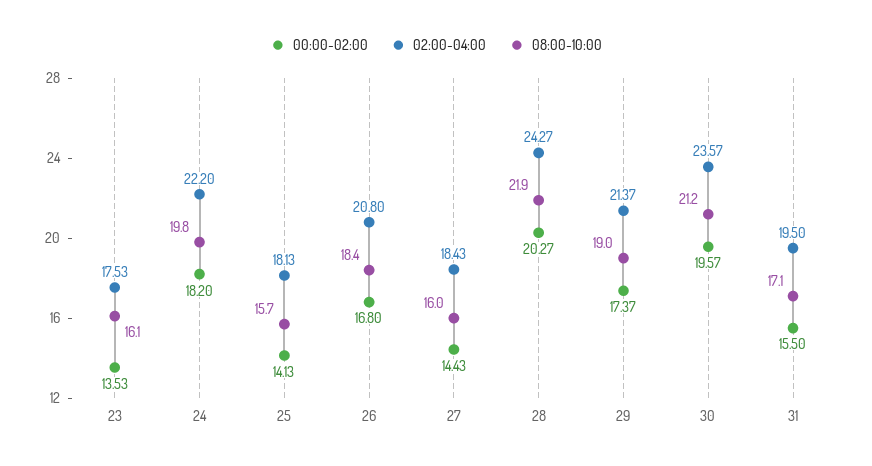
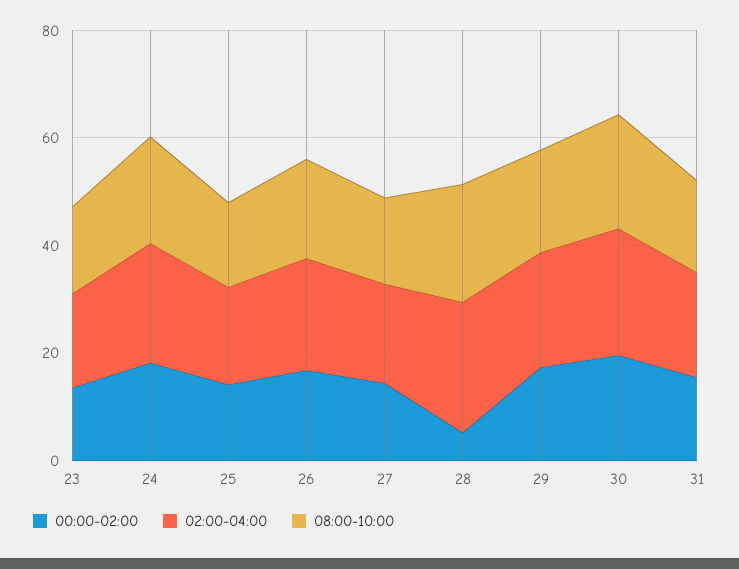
00:00-02:00, 28: 20.27 -> 5

